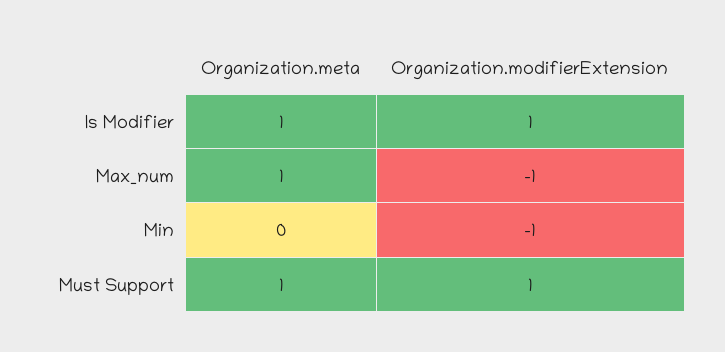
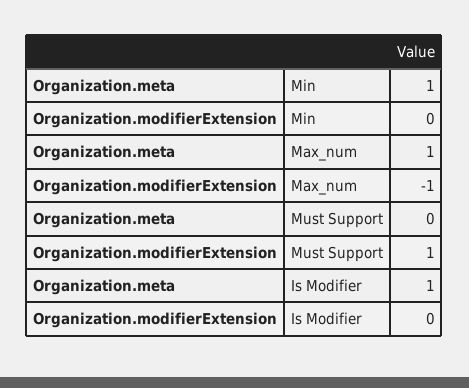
Organization.modifierExtension, Is Modifier: 1 -> 0
Organization.meta, Min: 0 -> 1
Organization.modifierExtension, Min: -1 -> 0
Organization.meta, Must Support: 1 -> 0

